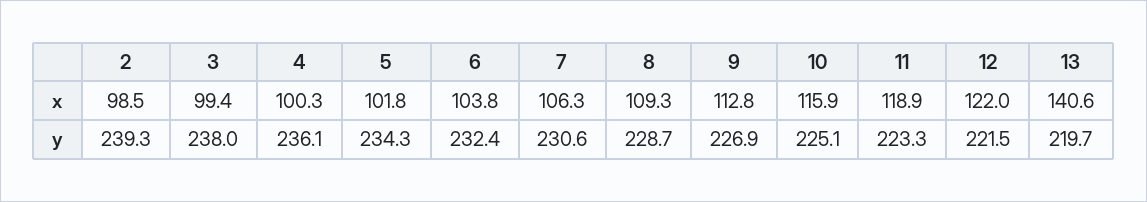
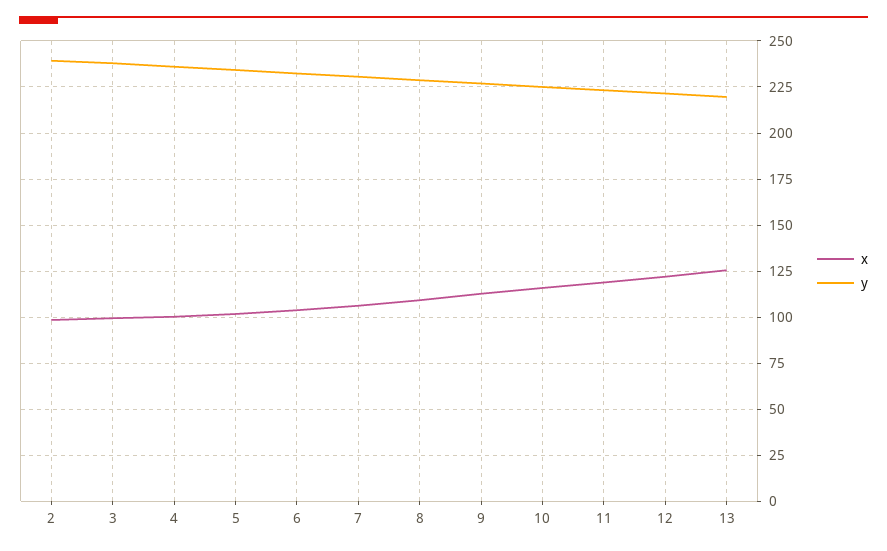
x, 13: 140.6 -> 125

